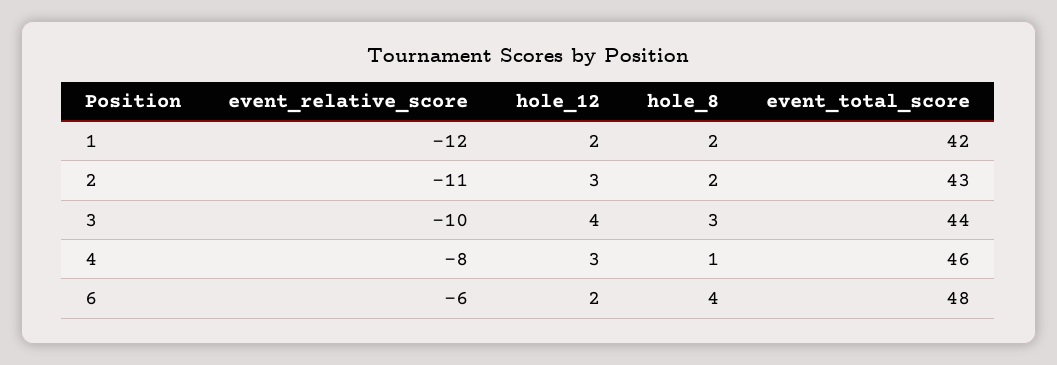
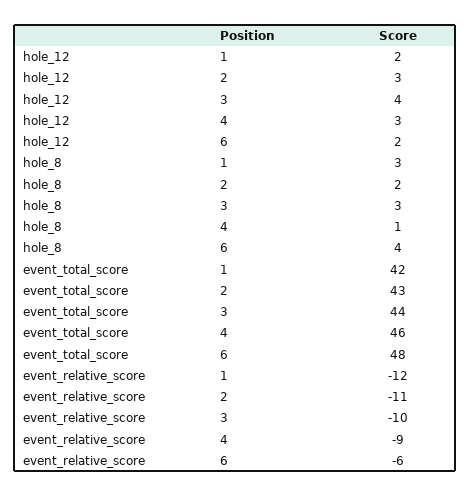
hole_8, 1: 2 -> 3
event_relative_score, 4: -8 -> -9

